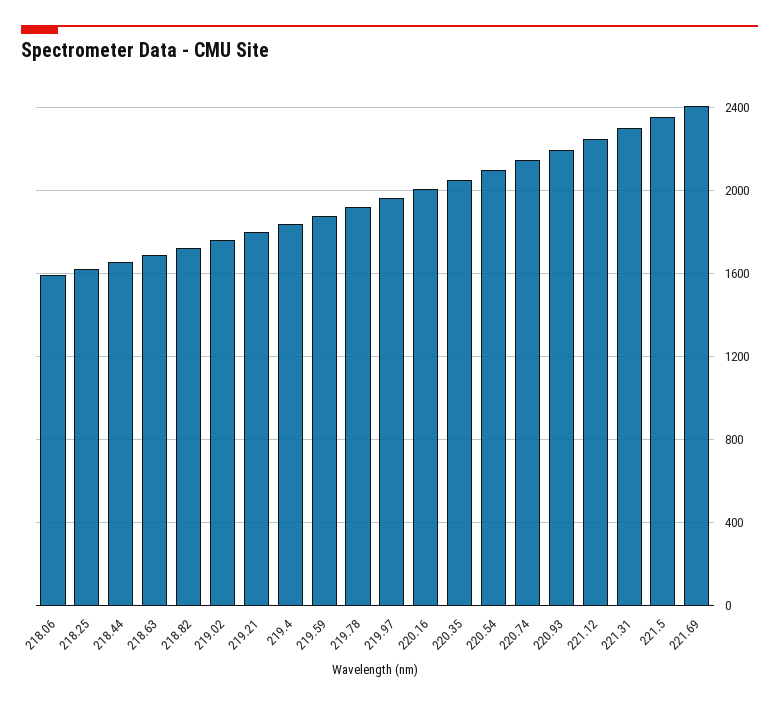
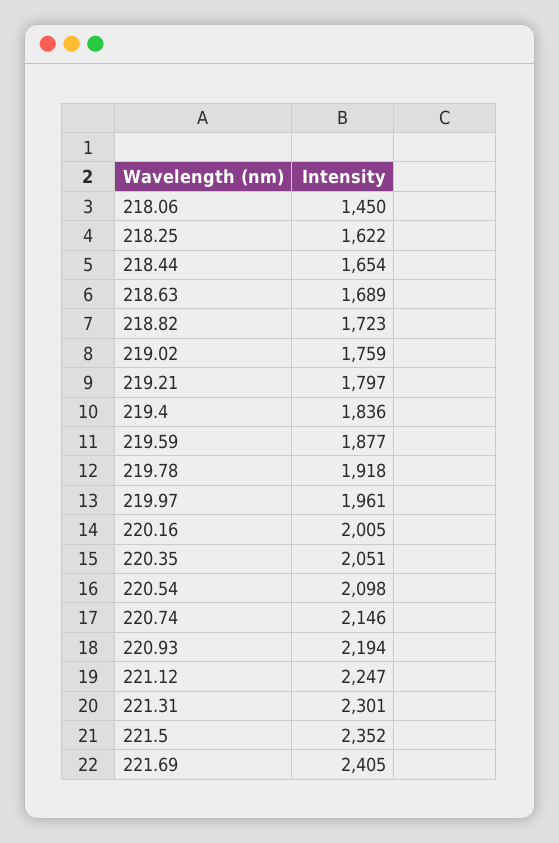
218.06: 1600 -> 1450

